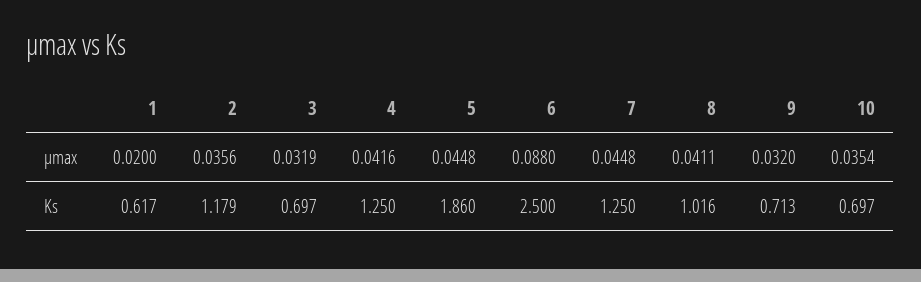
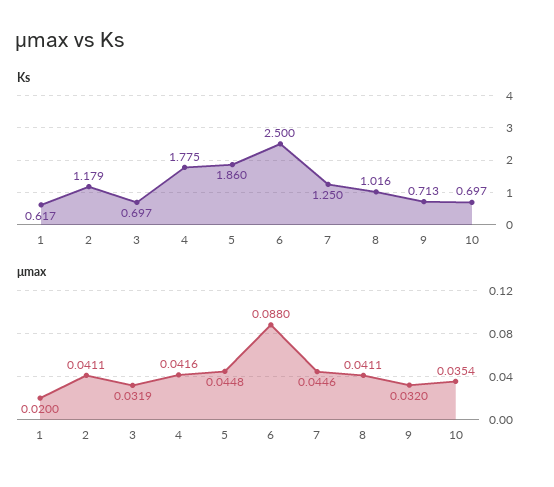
μmax, 2: 0.0356 -> 0.0411
μmax, 7: 0.0448 -> 0.0446
Ks, 4: 1.25 -> 1.775

